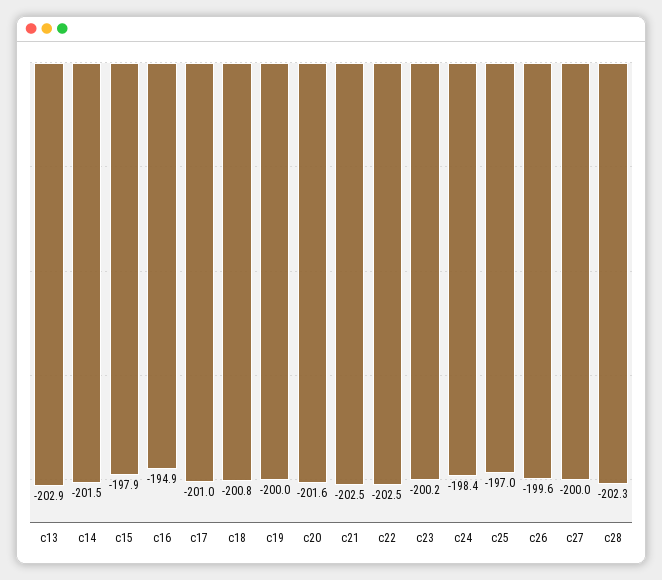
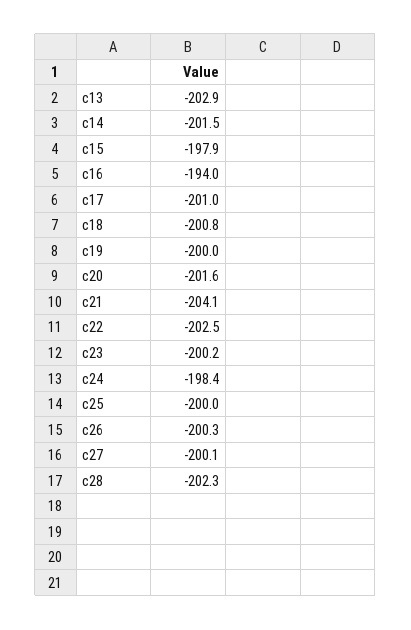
c16: -194.9 -> -194
c21: -202.5 -> -204.1
c25: -197 -> -200
c26: -199.6 -> -200.3
c27: -200 -> -200.1

